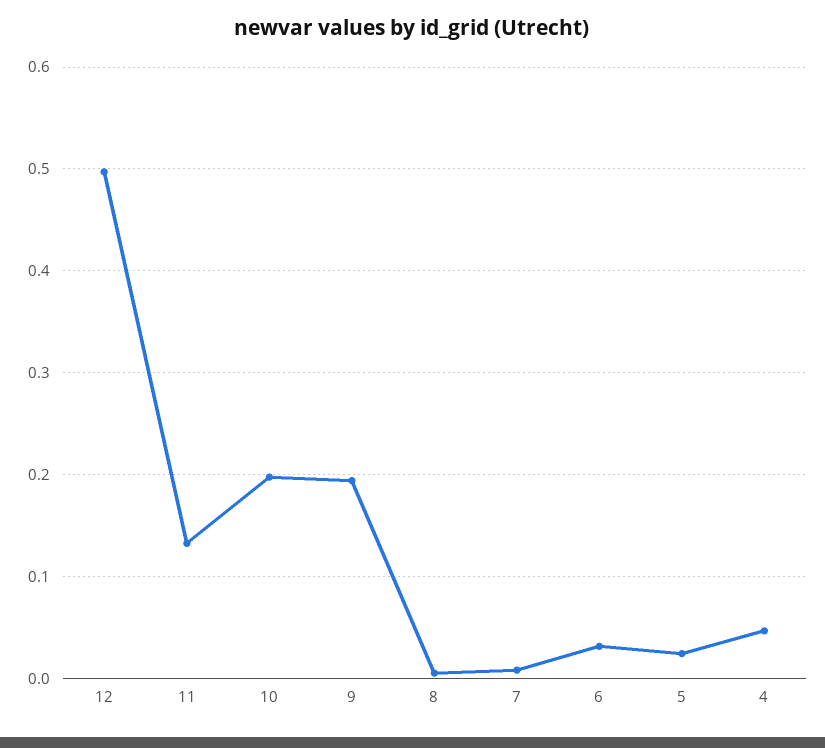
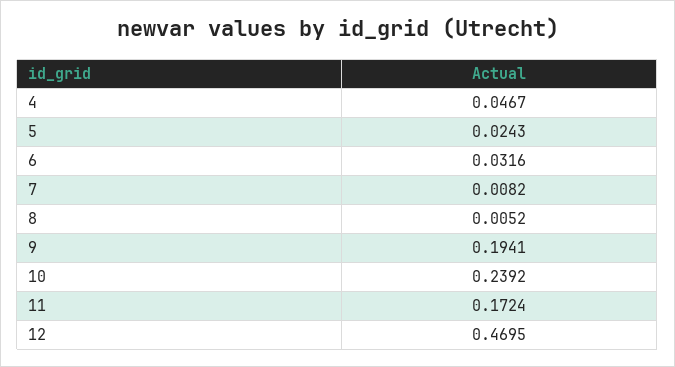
12: 0.5 -> 0.4695
11: 0.13 -> 0.1724
10: 0.2 -> 0.2392

